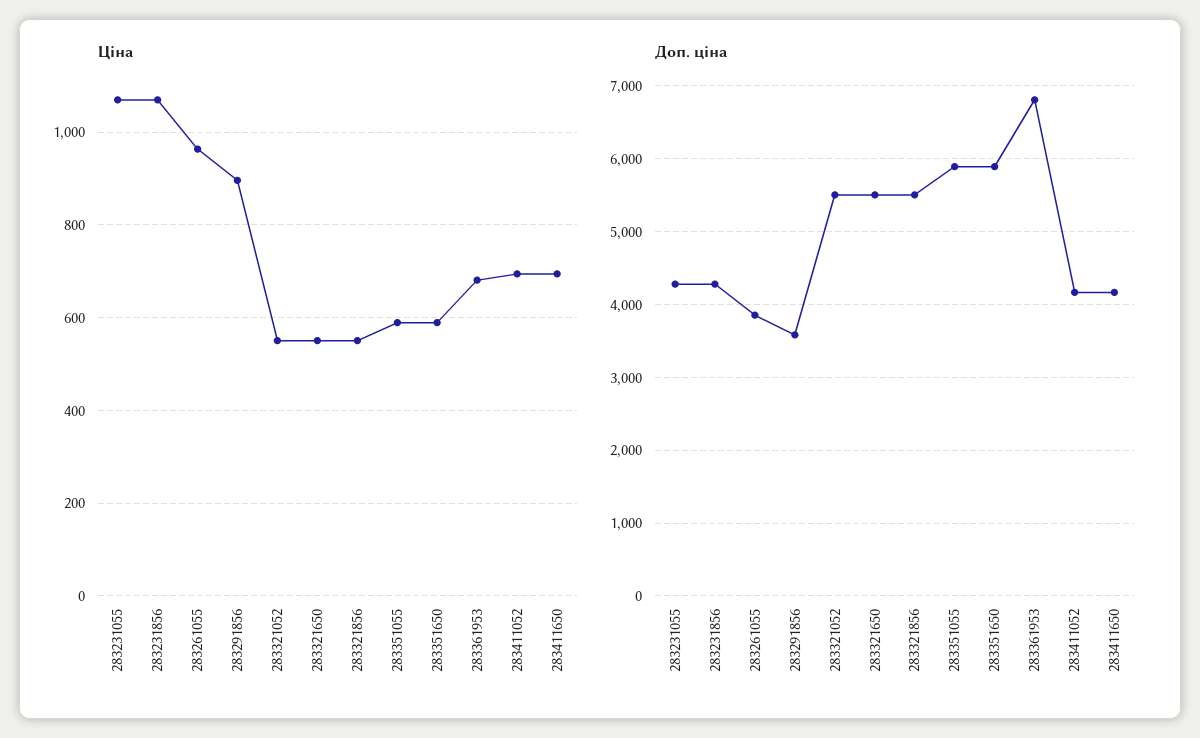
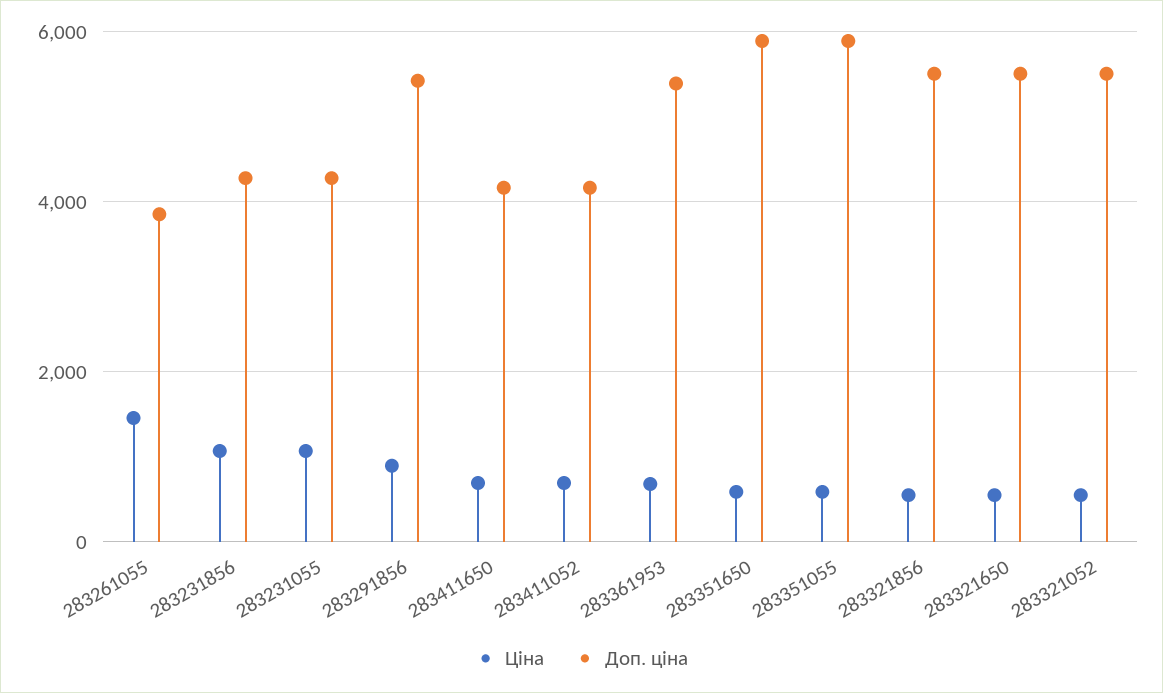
Ціна, 283261055: 960 -> 1400
Доп. ціна, 283291856: 3600 -> 5400
Доп. ціна, 283361953: 6800 -> 5400

